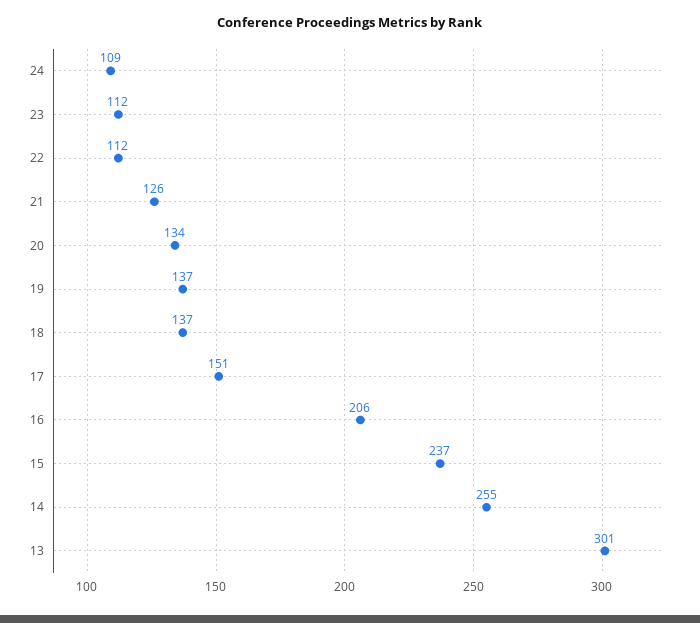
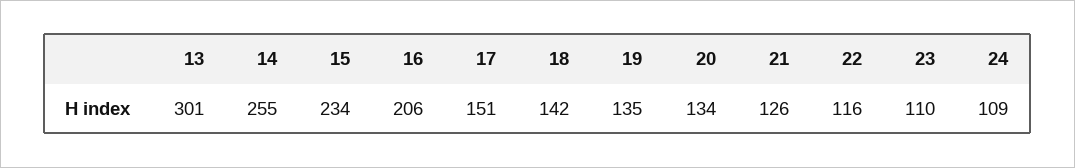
23: 112 -> 110
22: 112 -> 116
19: 137 -> 135
18: 137 -> 142
15: 237 -> 234

